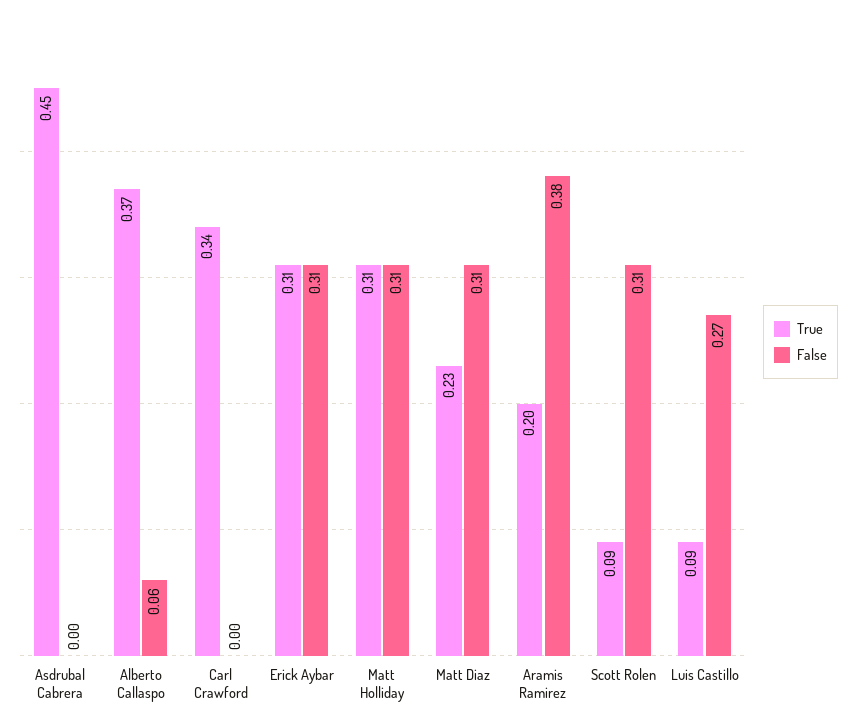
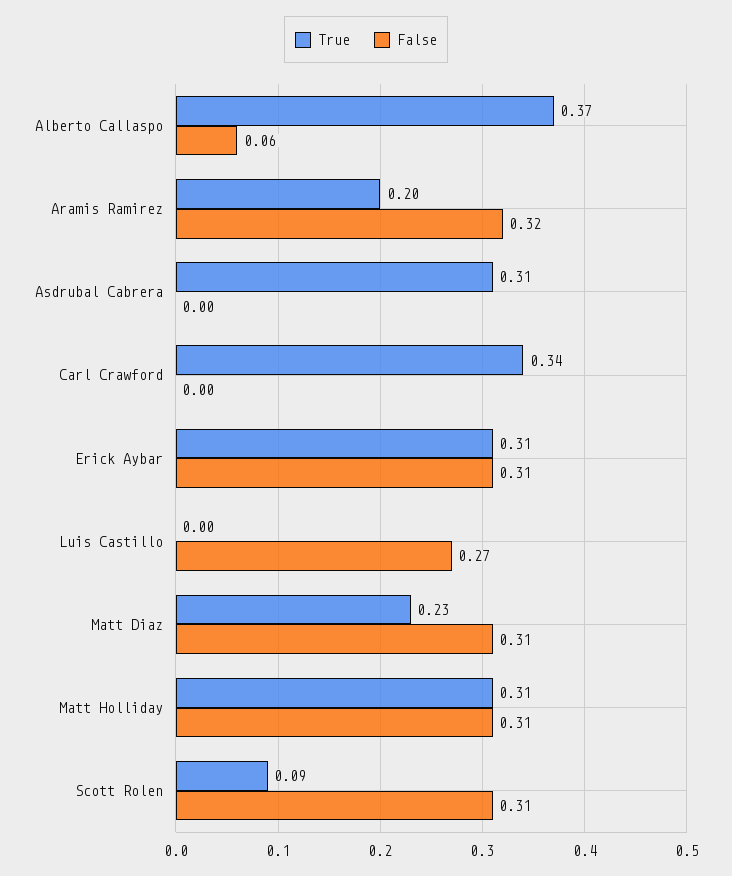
True, Asdrubal Cabrera: 0.45 -> 0.31
False, Aramis Ramirez: 0.38 -> 0.32
True, Luis Castillo: 0.09 -> 0

